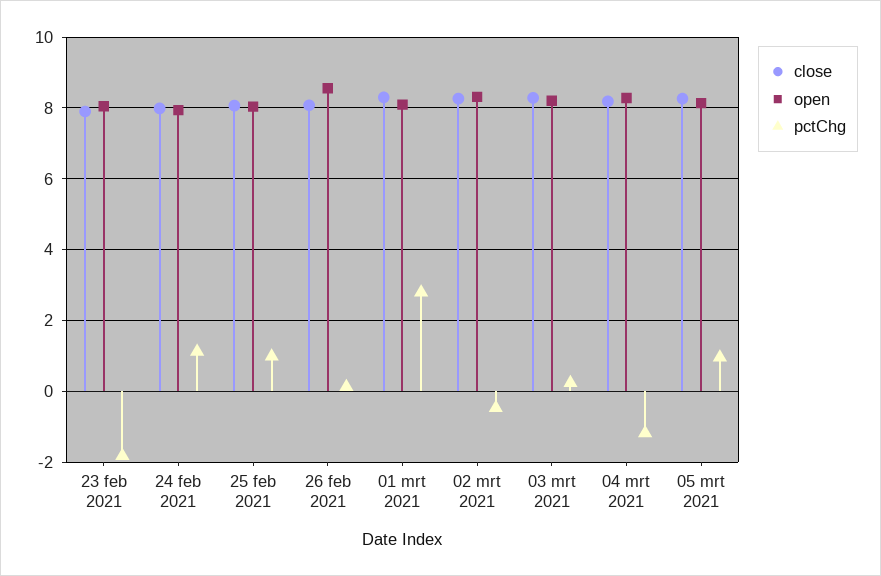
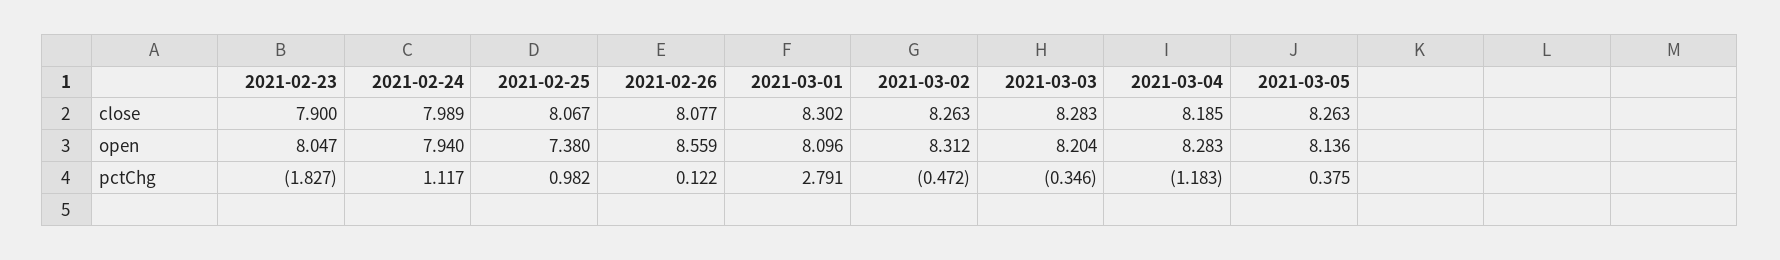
open, 25 feb 2021: 8 -> 7.38
pctChg, 03 mrt 2021: 0.2 -> -0.346
pctChg, 05 mrt 2021: 1 -> 0.375

